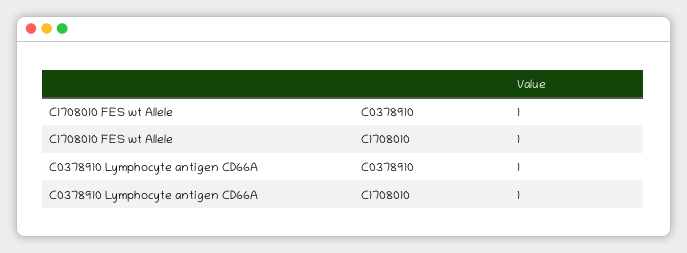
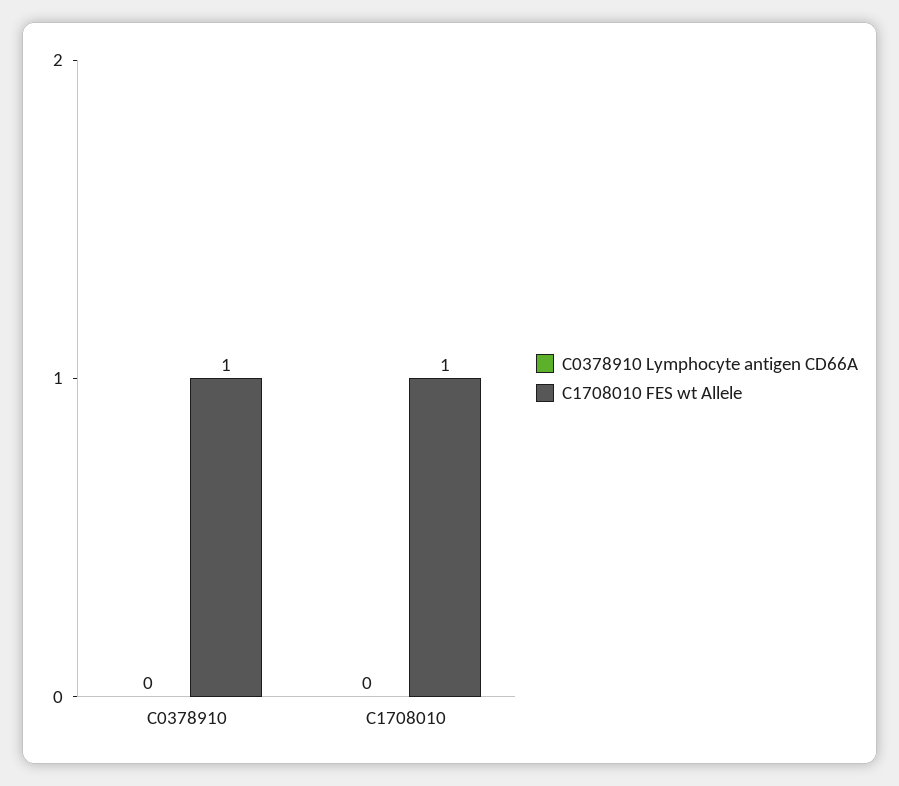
C0378910 Lymphocyte antigen CD66A, C0378910: 1 -> 0
C0378910 Lymphocyte antigen CD66A, C1708010: 1 -> 0

